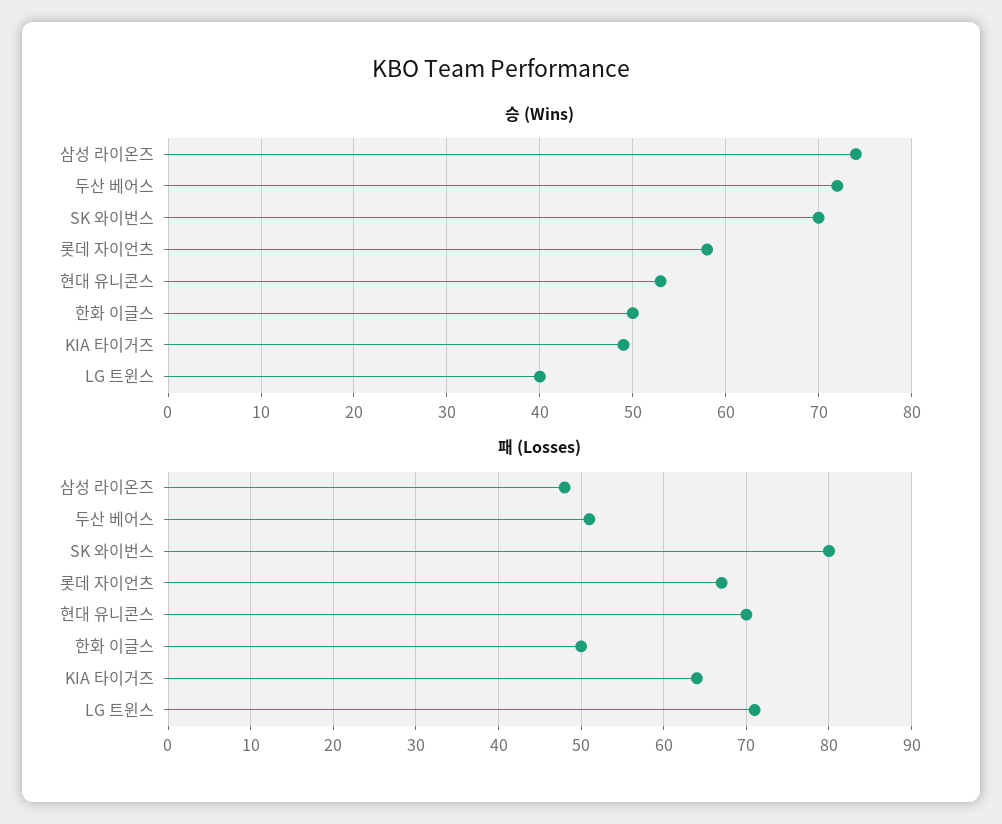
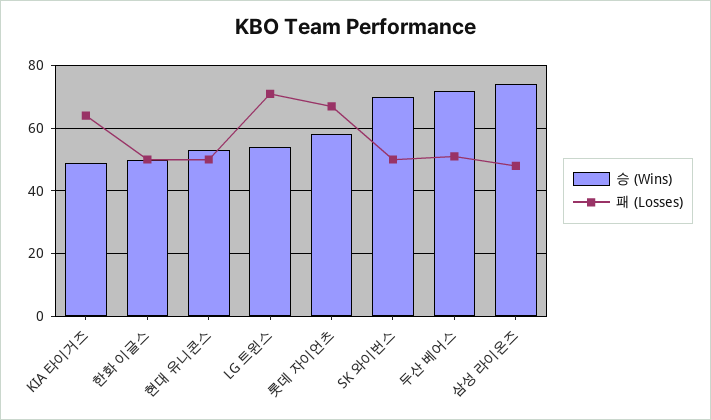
승 (Wins), LG 트윈스: 40 -> 55
패 (Losses), SK 와이번스: 80 -> 50
패 (Losses), 현대 유니콘스: 70 -> 50

